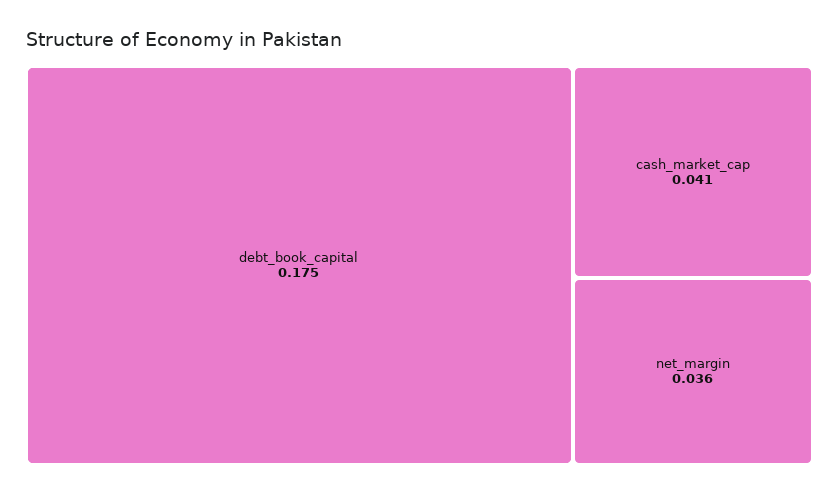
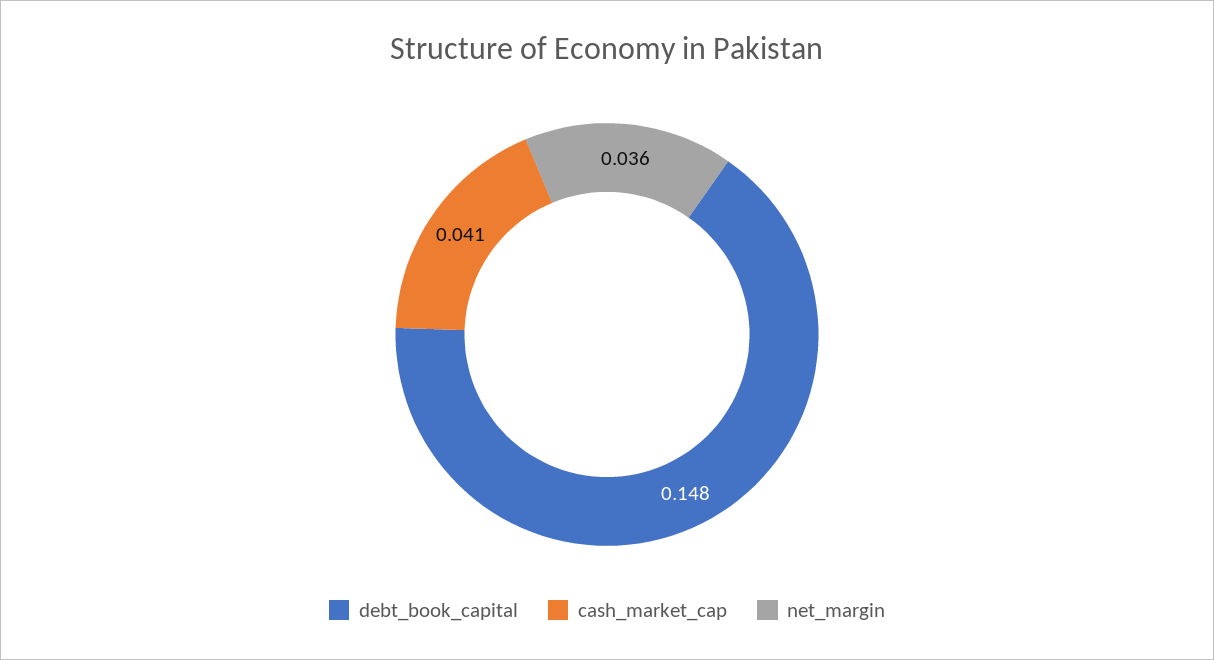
debt_book_capital: 0.175 -> 0.148

